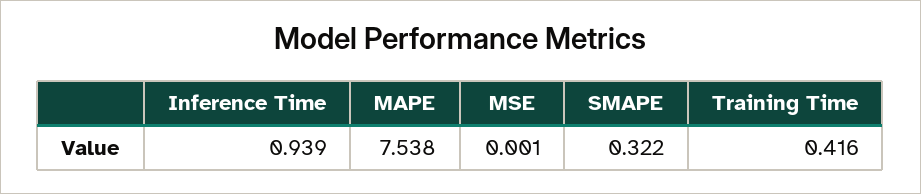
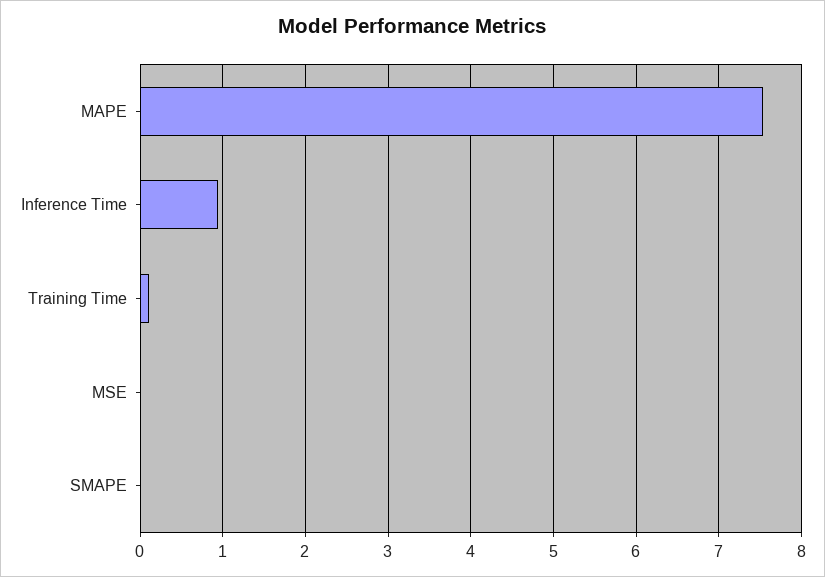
SMAPE: 0.322 -> 0
Training Time: 0.416 -> 0.1

